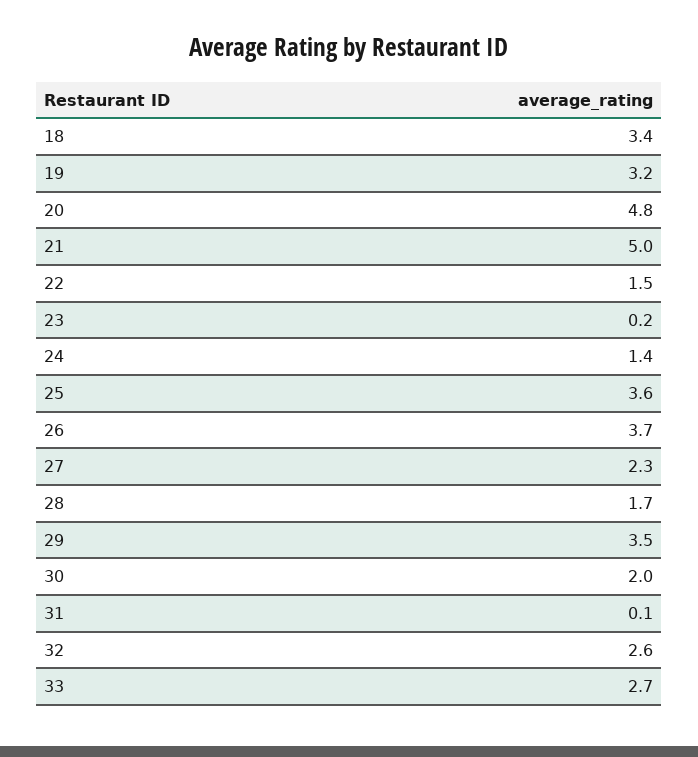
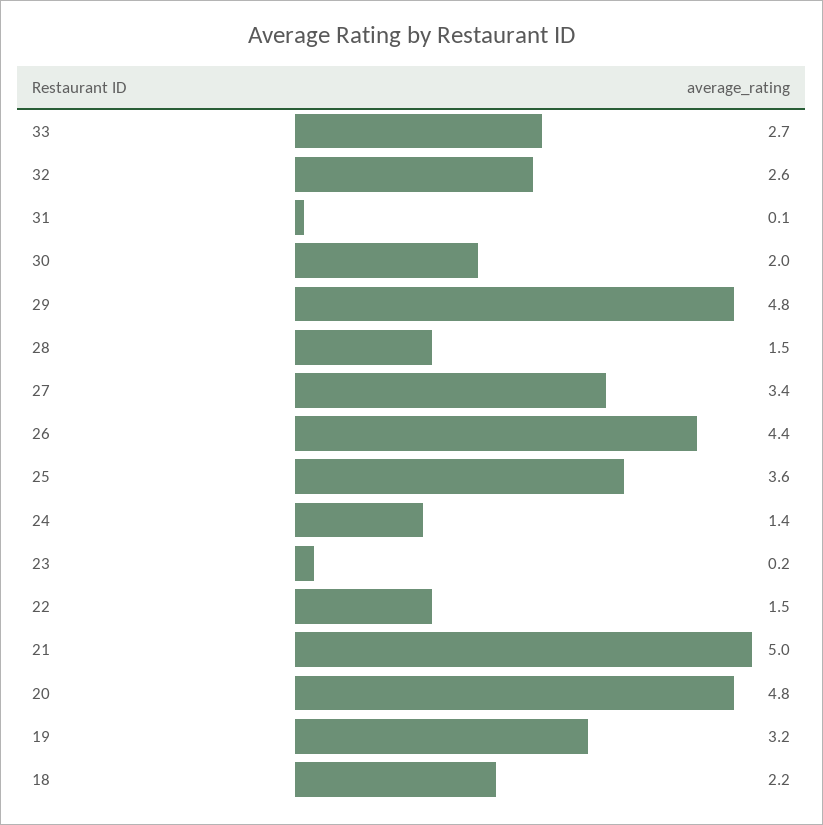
18: 3.4 -> 2.2
26: 3.7 -> 4.4
27: 2.3 -> 3.4
28: 1.7 -> 1.5
29: 3.5 -> 4.8

